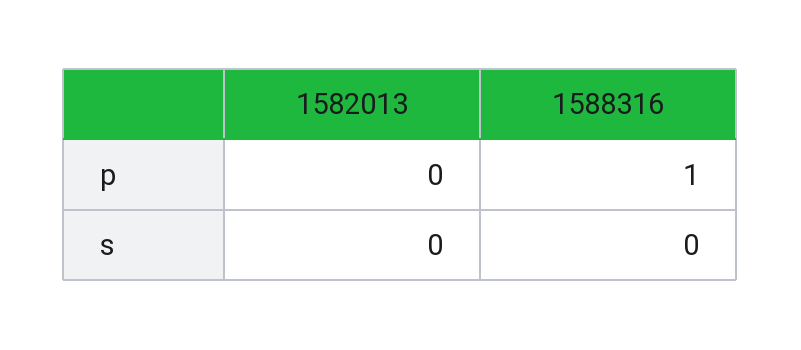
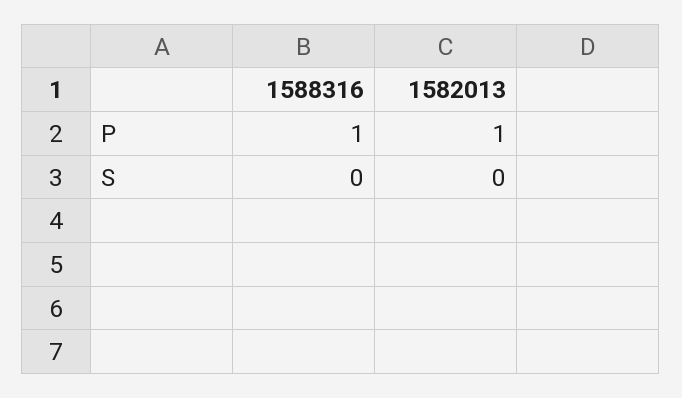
1582013, p: 0 -> 1

